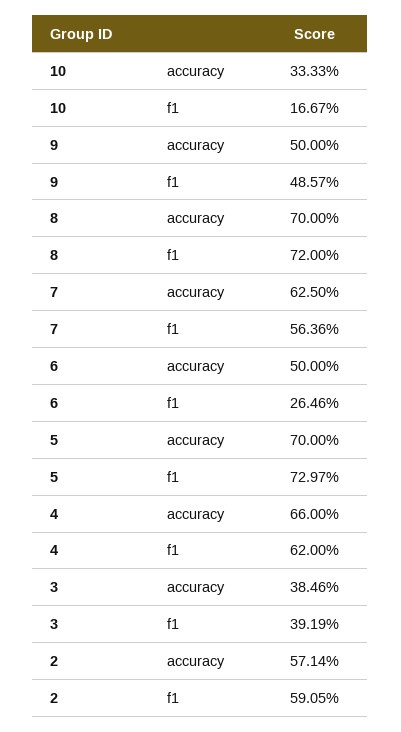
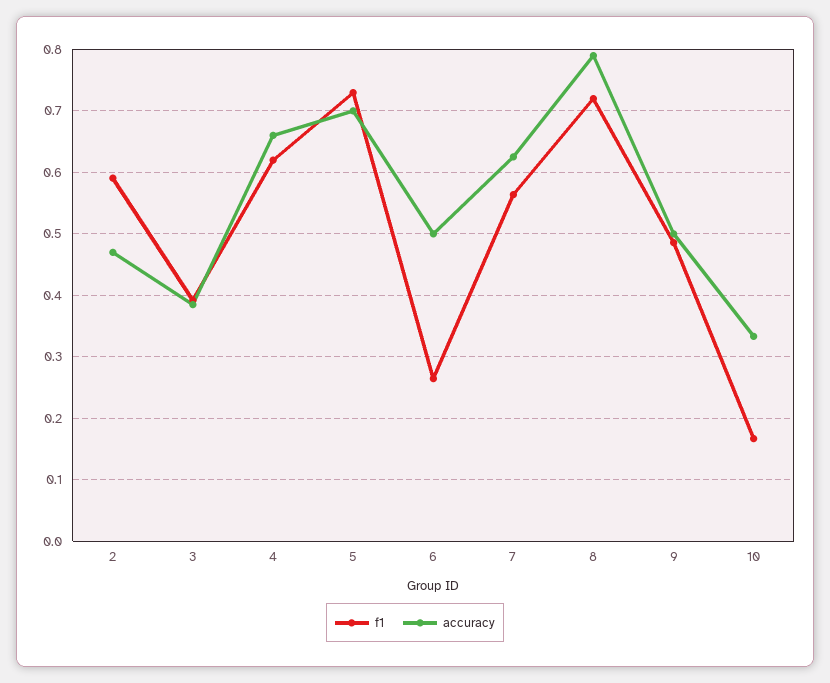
accuracy, 8: 0.7 -> 0.79
accuracy, 2: 0.5714 -> 0.47

